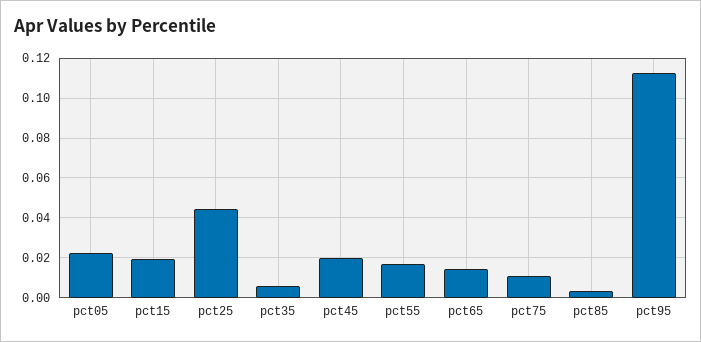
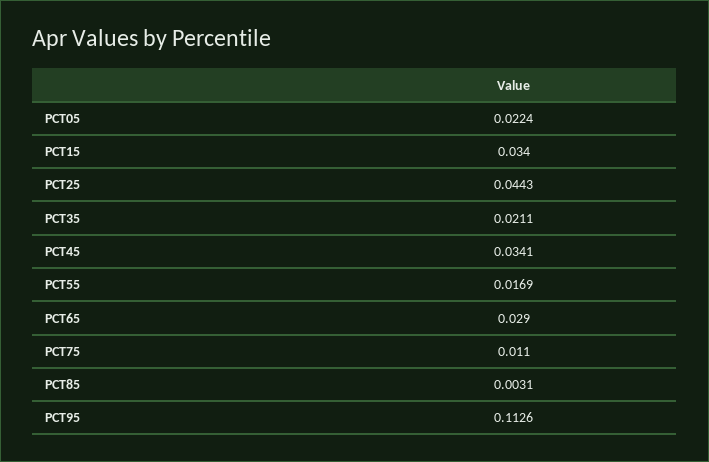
pct15: 0.02 -> 0.034
pct35: 0.005 -> 0.0211
pct45: 0.02 -> 0.0341
pct65: 0.015 -> 0.029

